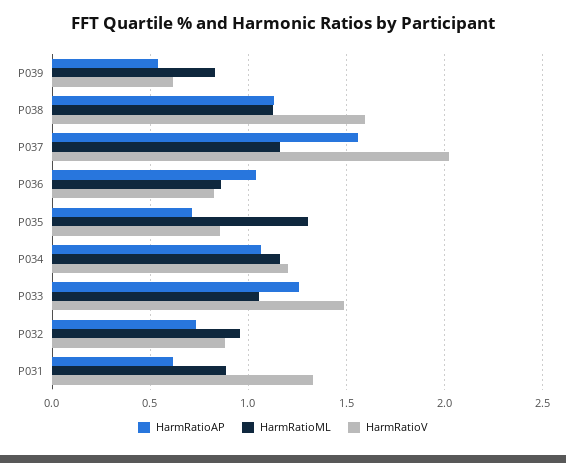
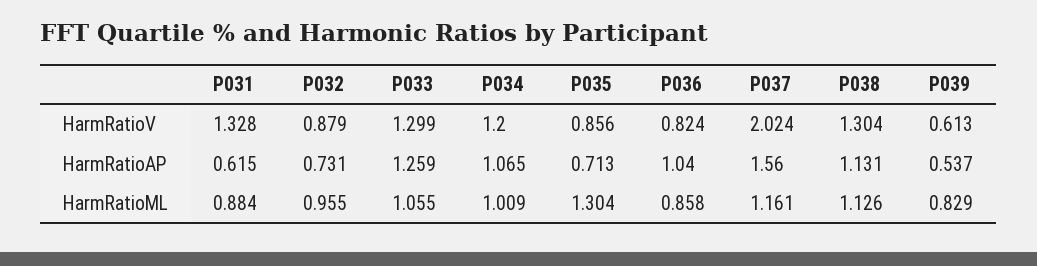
HarmRatioV, P038: 1.6 -> 1.304
HarmRatioML, P034: 1.15 -> 1.009
HarmRatioV, P033: 1.5 -> 1.299

